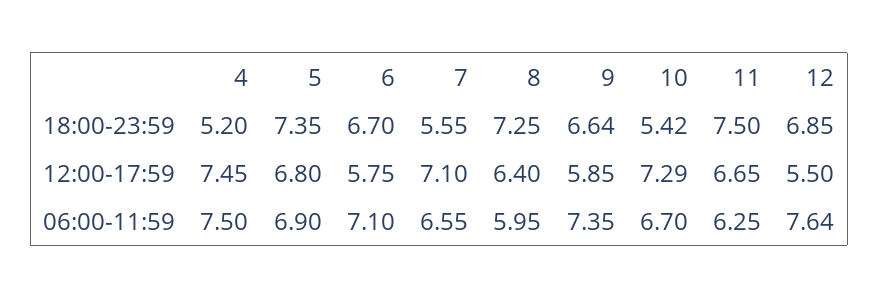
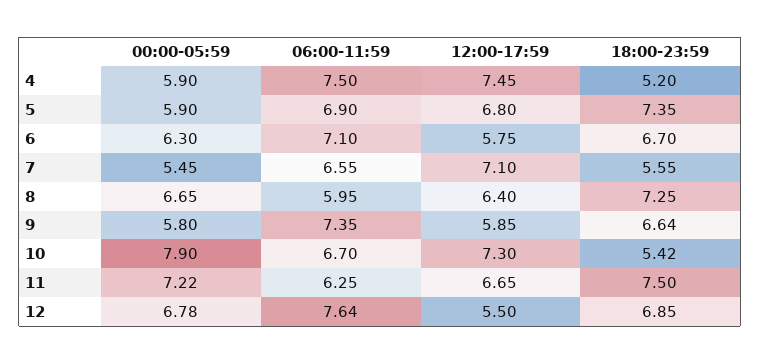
10, 12:00-17:59: 7.29 -> 7.3
4, 00:00-05:59: none -> 5.9
5, 00:00-05:59: none -> 5.9
6, 00:00-05:59: none -> 6.3
7, 00:00-05:59: none -> 5.45
8, 00:00-05:59: none -> 6.65
9, 00:00-05:59: none -> 5.8
10, 00:00-05:59: none -> 7.9
11, 00:00-05:59: none -> 7.22
12, 00:00-05:59: none -> 6.78

